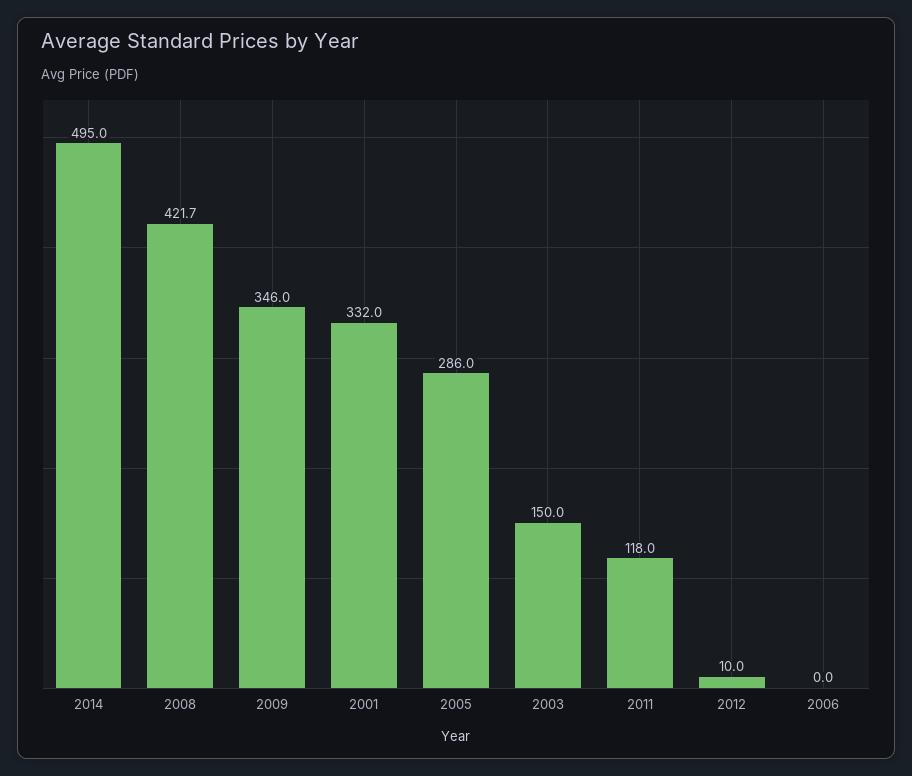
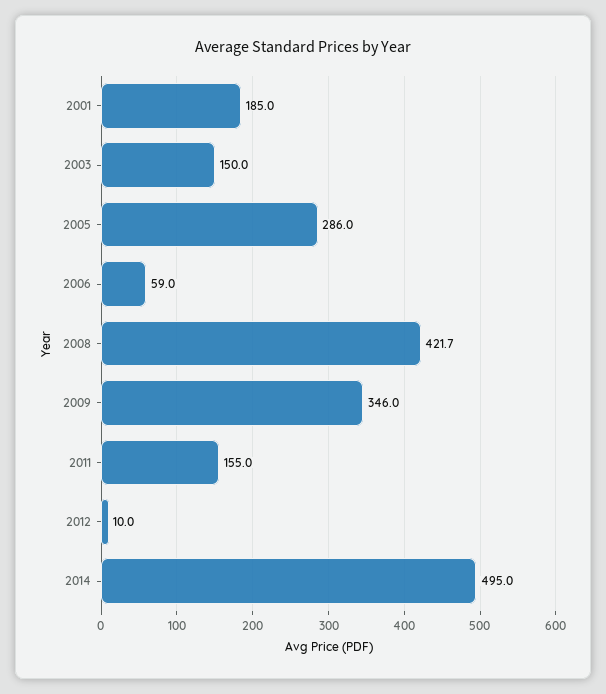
2001: 332 -> 185
2011: 118 -> 155
2006: 0 -> 59

